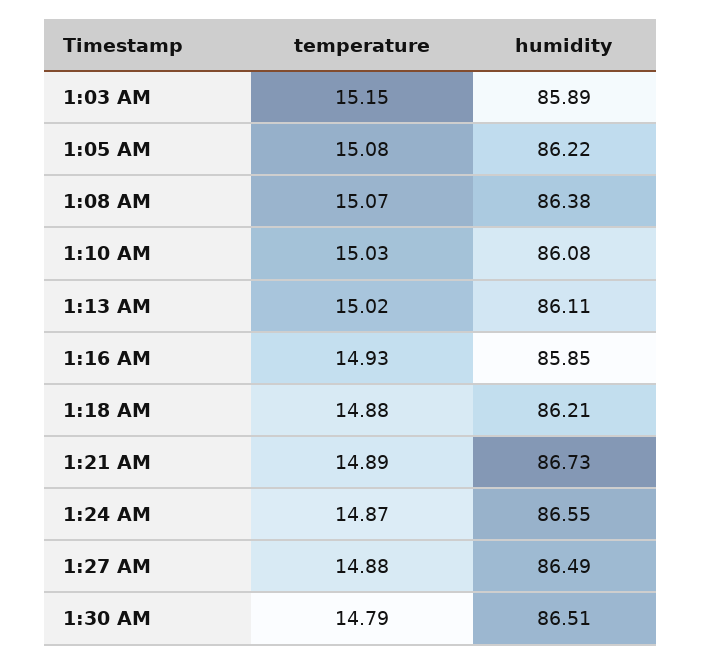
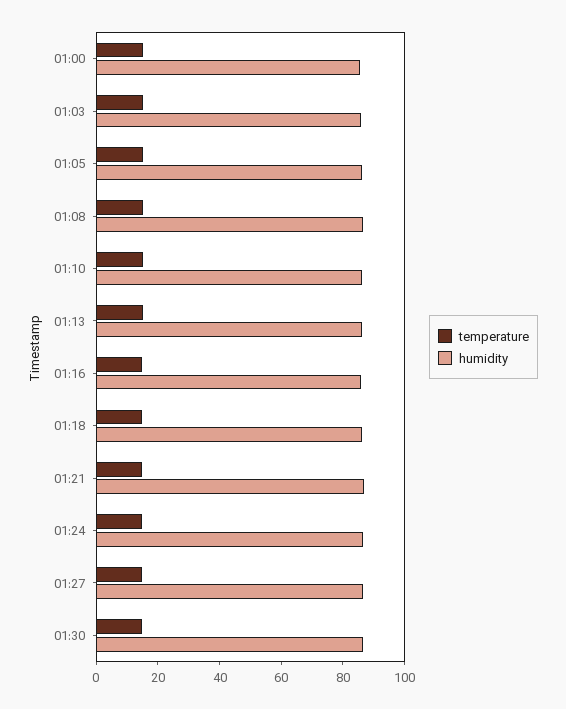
temperature, 01:00: none -> 15
humidity, 01:00: none -> 85

